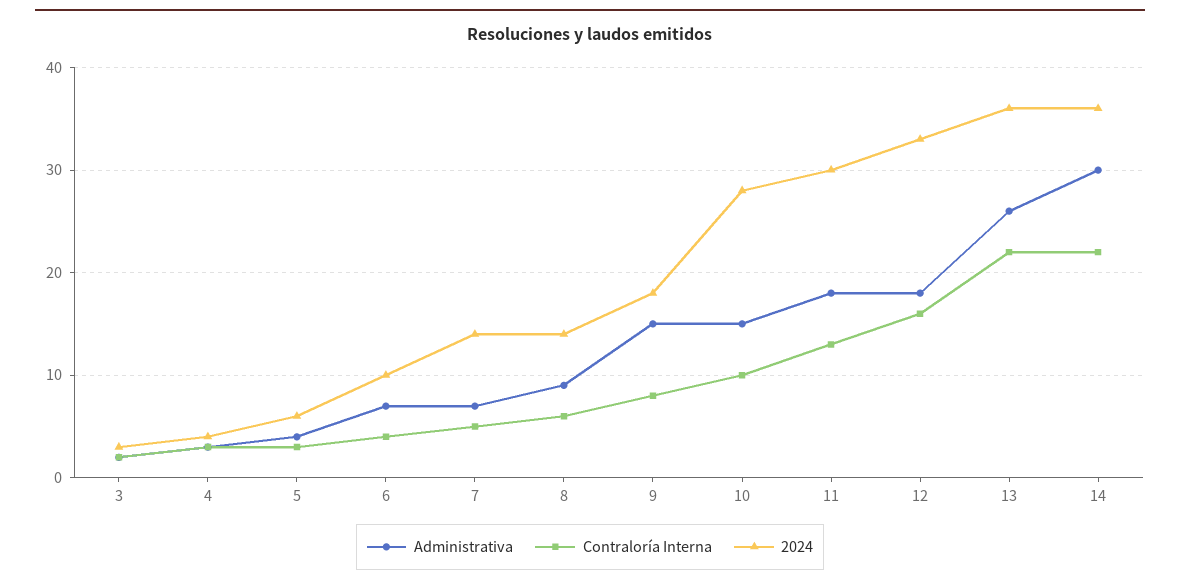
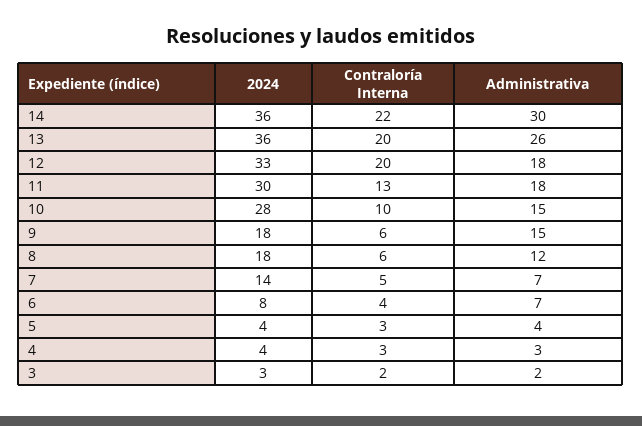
2024, 5: 6 -> 4
2024, 6: 10 -> 8
Administrativa, 8: 9 -> 12
2024, 8: 14 -> 18
Contraloría Interna, 9: 8 -> 6
Contraloría Interna, 12: 16 -> 20
Contraloría Interna, 13: 22 -> 20

